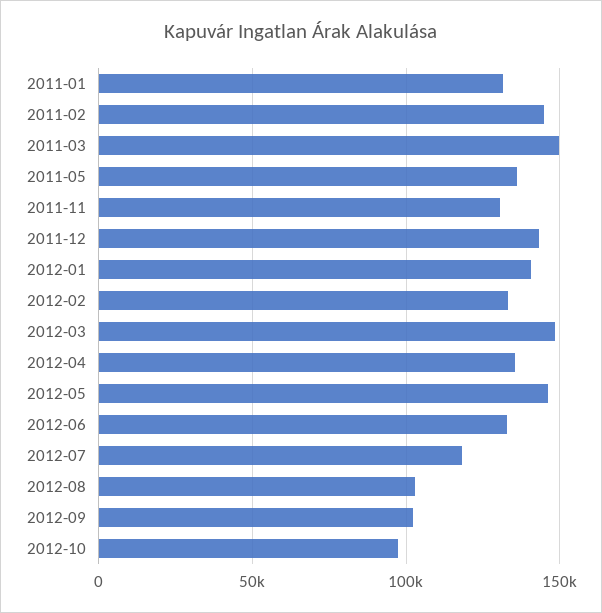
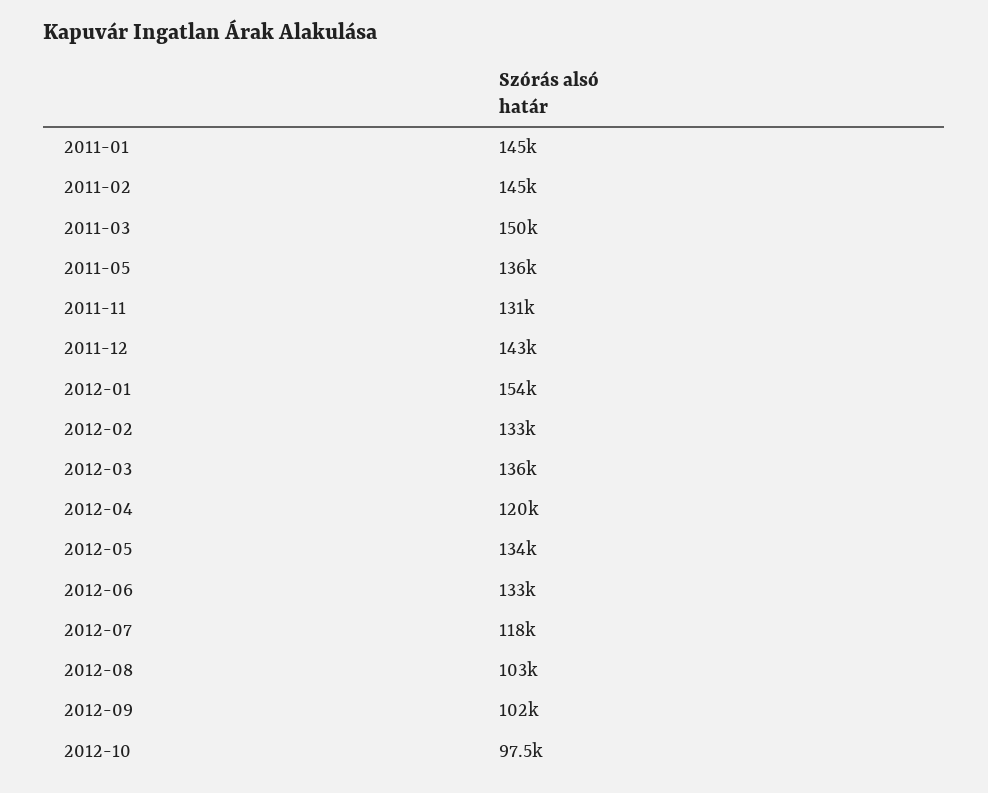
2011-01: 130000 -> 145000
2012-01: 140000 -> 154000
2012-03: 150000 -> 136000
2012-04: 135000 -> 120000
2012-05: 145000 -> 134000

